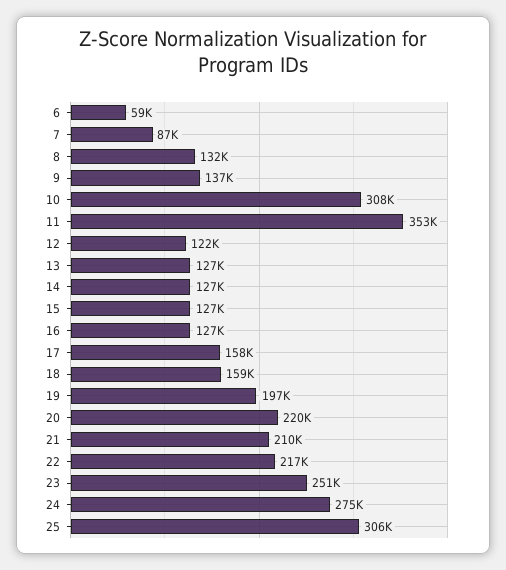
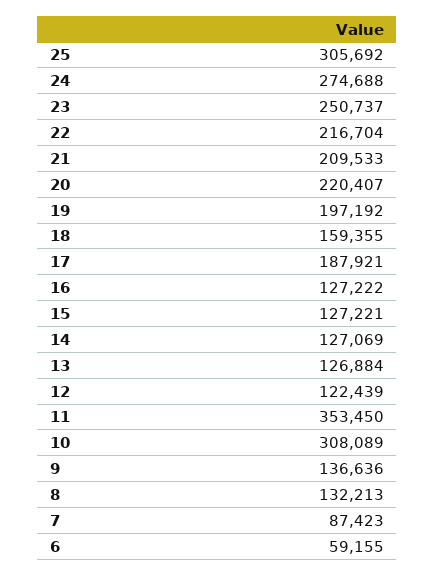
17: 158000 -> 187921

